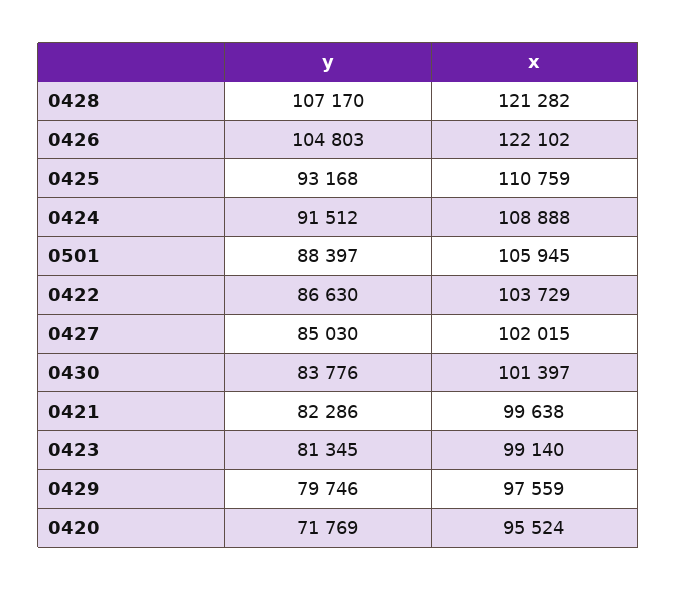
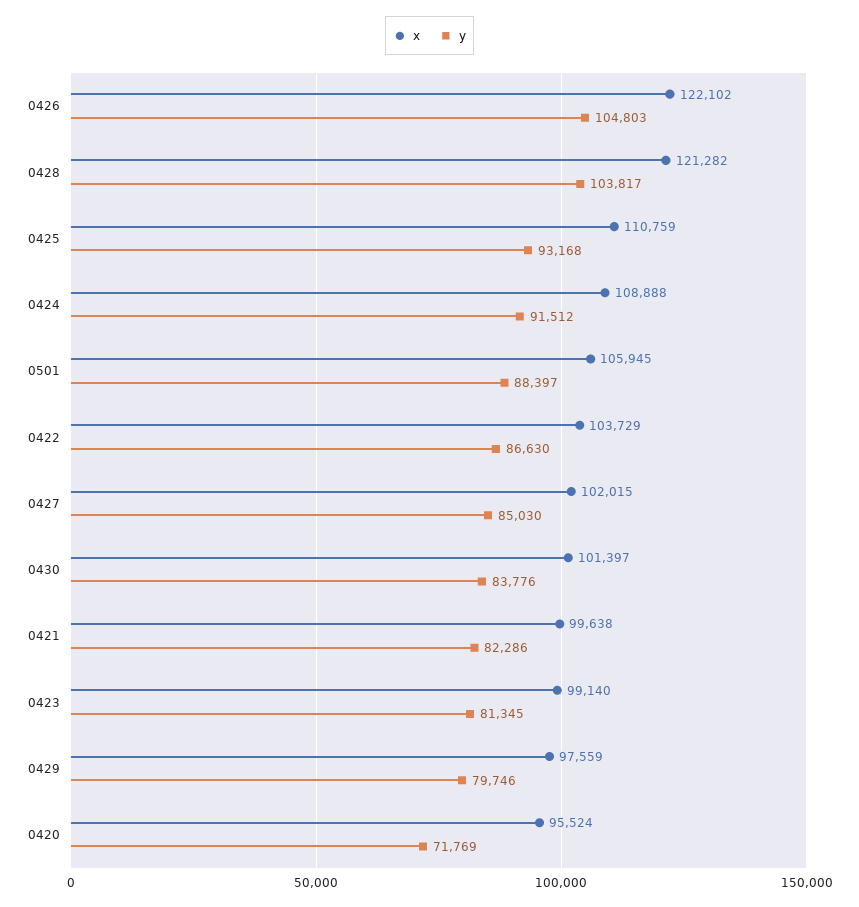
y, 0428: 107170 -> 103817

